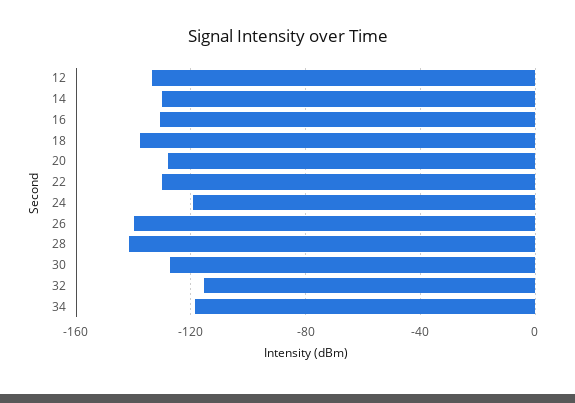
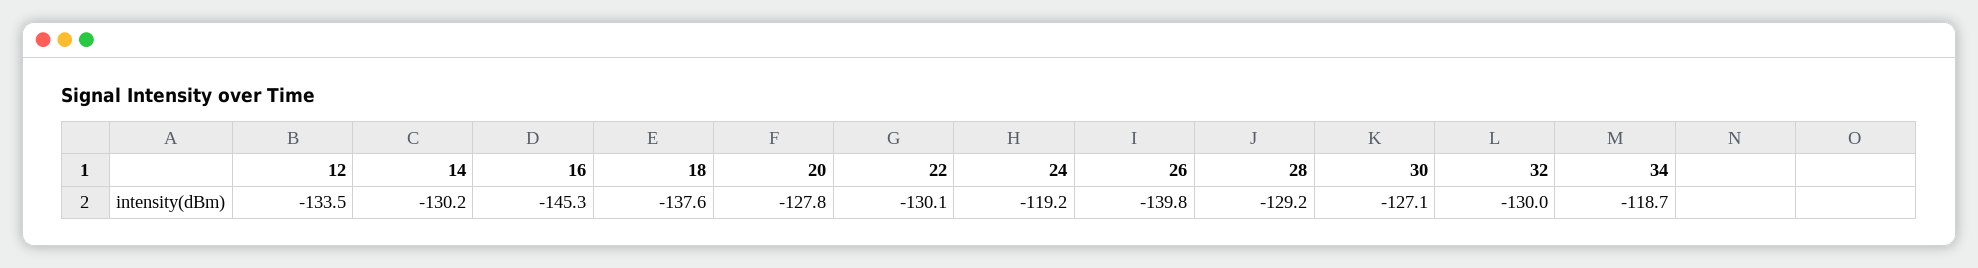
16: -130 -> -145.3
28: -140 -> -129.2
32: -115 -> -130

